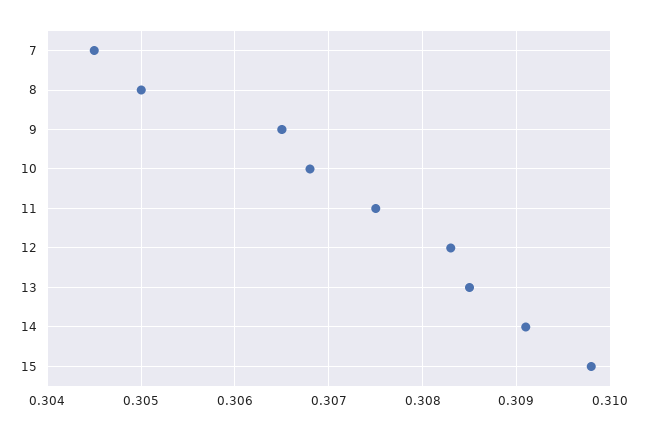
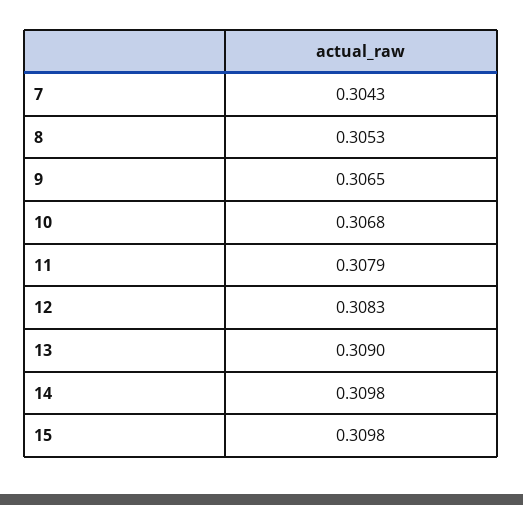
7: 0.3045 -> 0.3043
8: 0.305 -> 0.3053
11: 0.3075 -> 0.3079
13: 0.3085 -> 0.309
14: 0.3091 -> 0.3098

